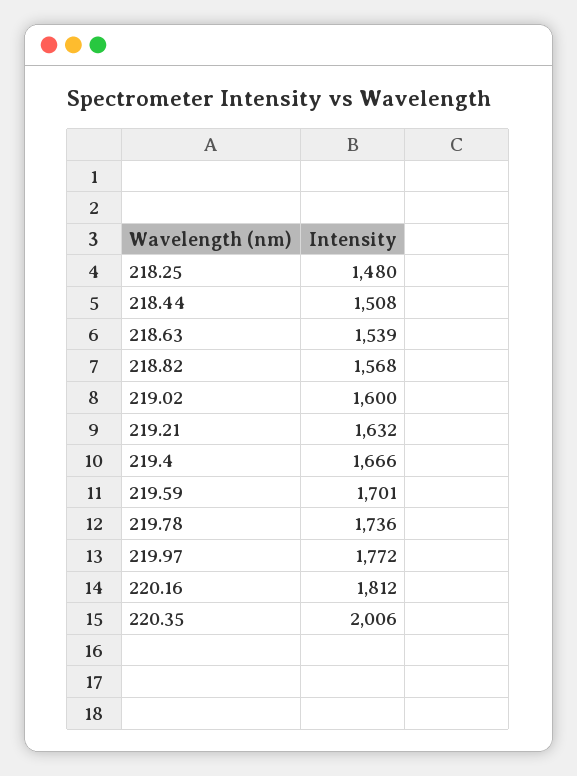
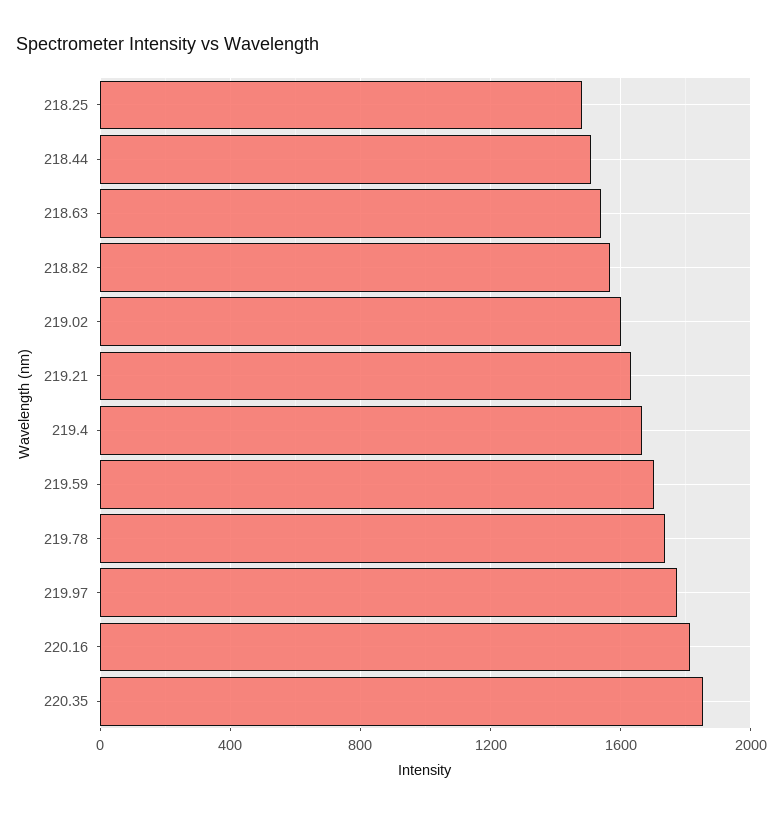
220.35: 2006 -> 1850

